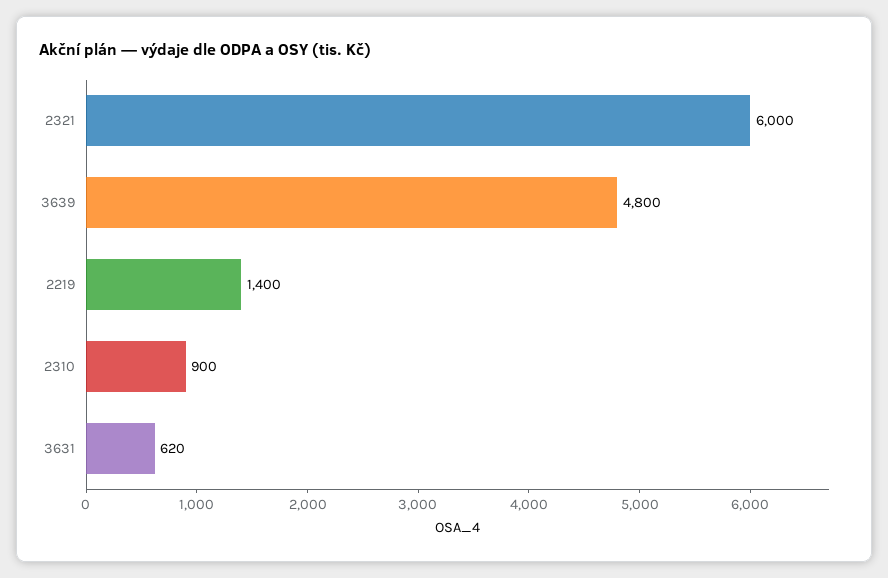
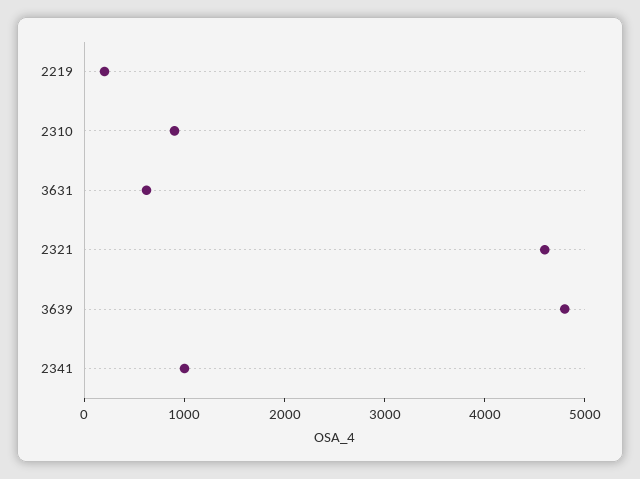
2321: 6000 -> 4600
2219: 1400 -> 200
2341: none -> 1000

